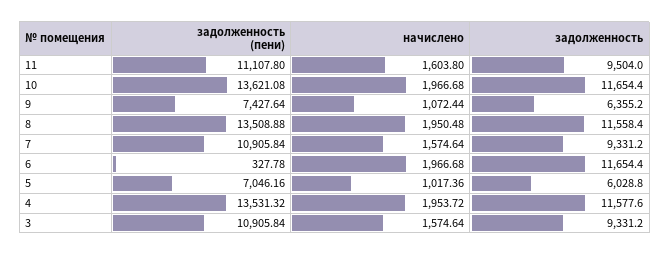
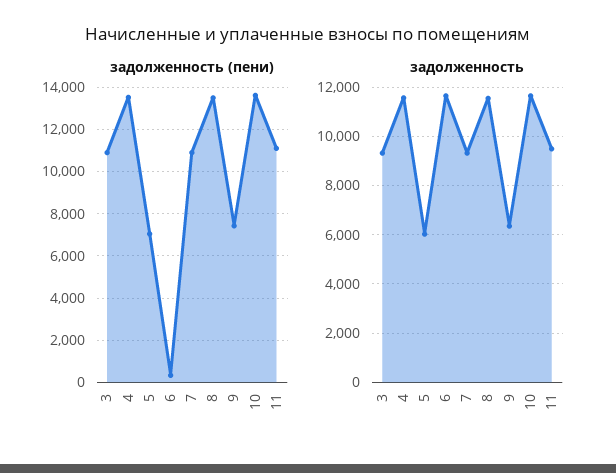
начислено, 11: 1603.8 -> none
начислено, 10: 1966.68 -> none
начислено, 9: 1072.44 -> none
начислено, 8: 1950.48 -> none
начислено, 7: 1574.64 -> none
начислено, 6: 1966.68 -> none
начислено, 5: 1017.36 -> none
начислено, 4: 1953.72 -> none
начислено, 3: 1574.64 -> none

